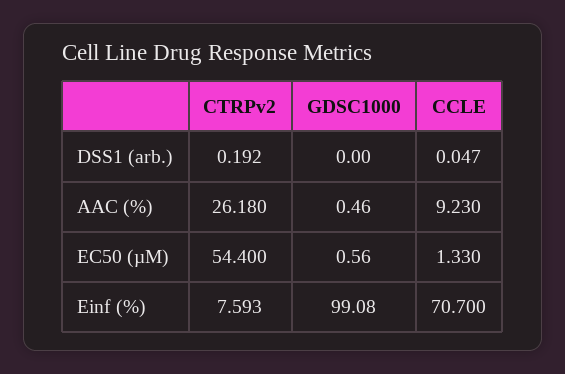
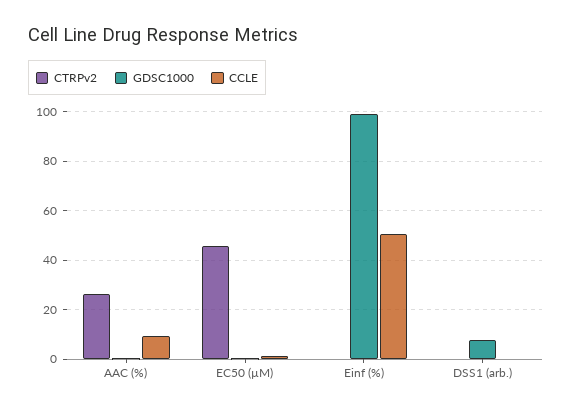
GDSC1000, DSS1 (arb.): 0 -> 7.5
CTRPv2, EC50 (µM): 54.4 -> 45
CTRPv2, Einf (%): 7.593 -> 0
CCLE, Einf (%): 70.7 -> 50

